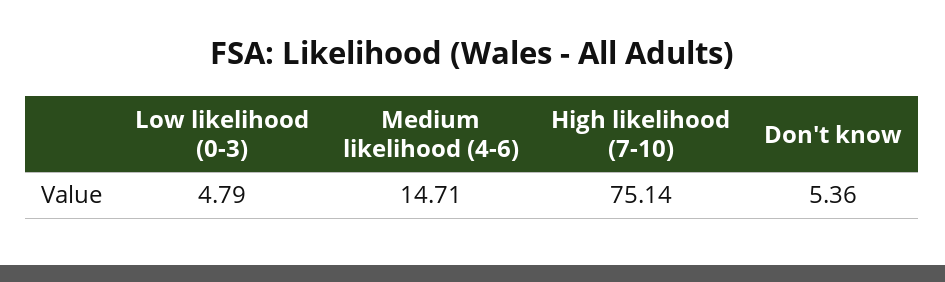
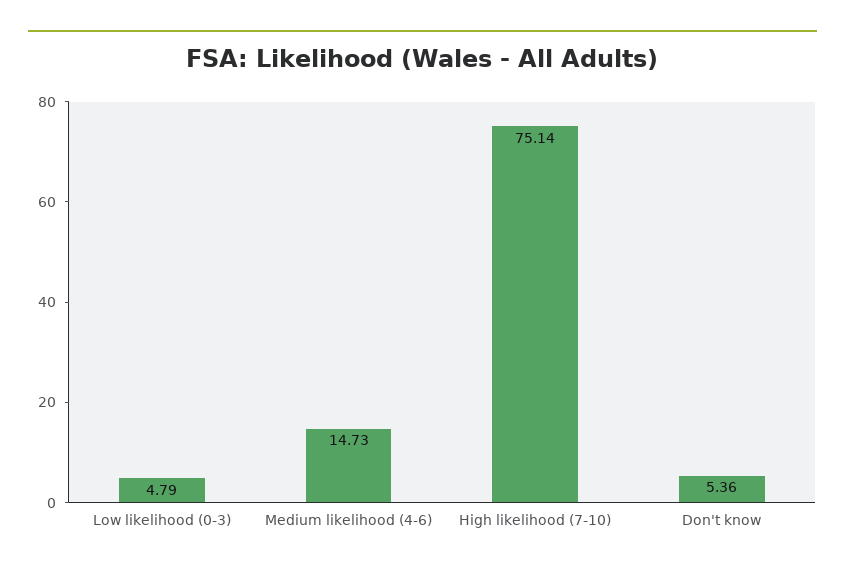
Medium likelihood (4-6): 14.71 -> 14.73

